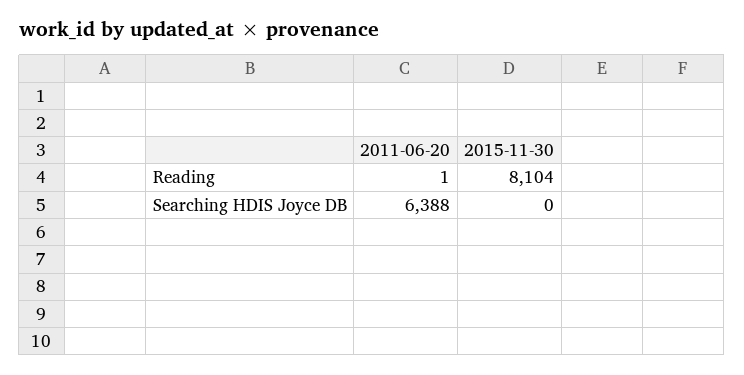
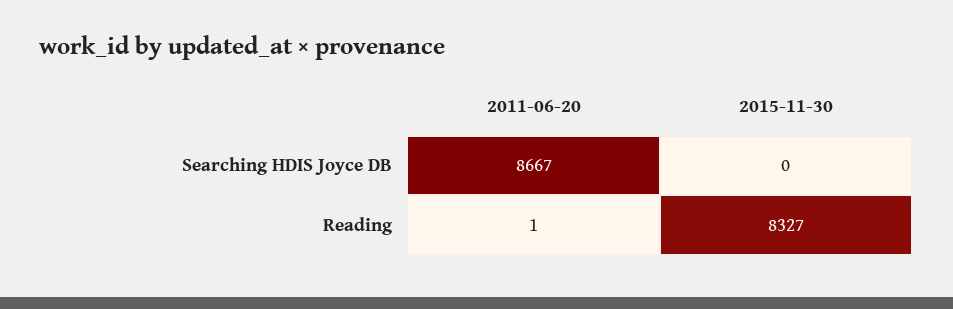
2015-11-30, Reading: 8104 -> 8327
2011-06-20, Searching HDIS Joyce DB: 6388 -> 8667

